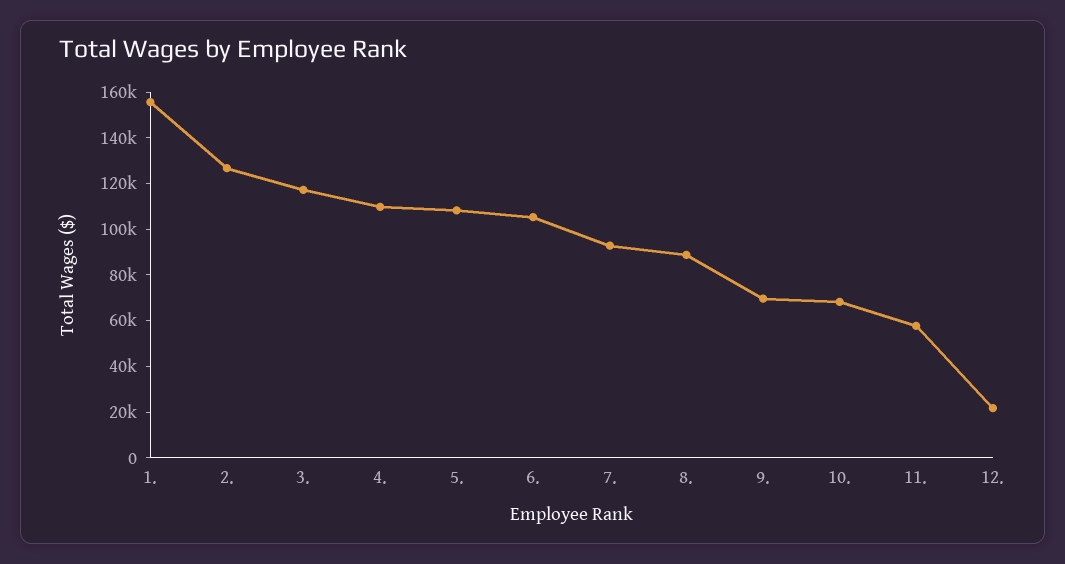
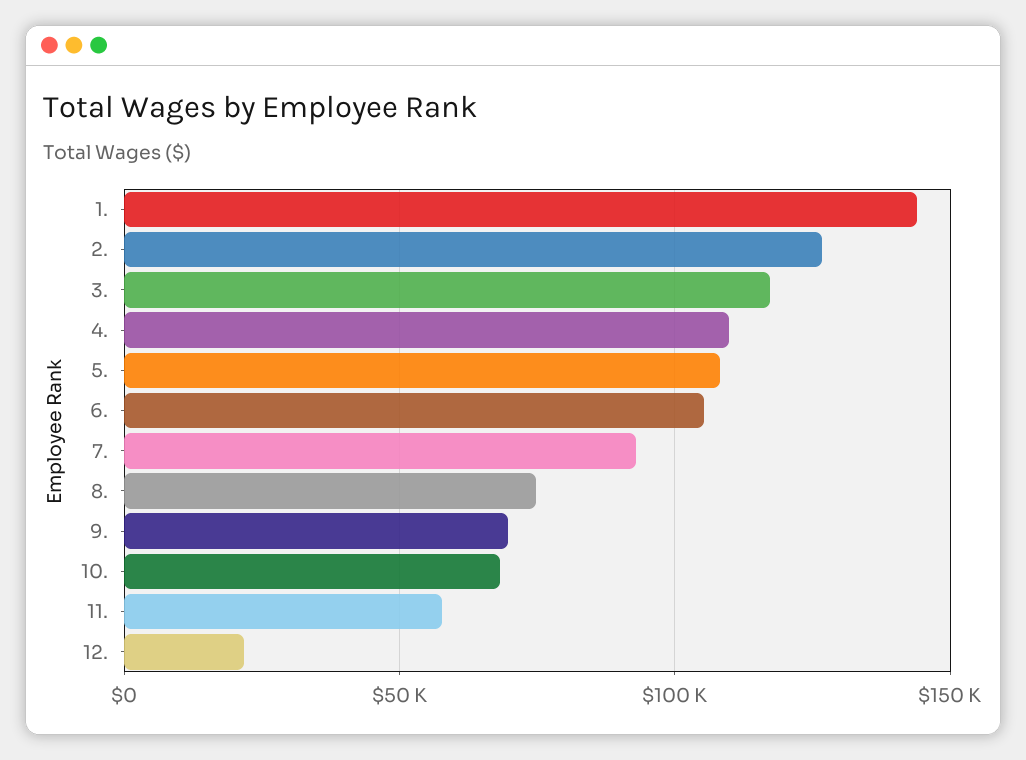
1.: 155000 -> 145000
8.: 90000 -> 75000

